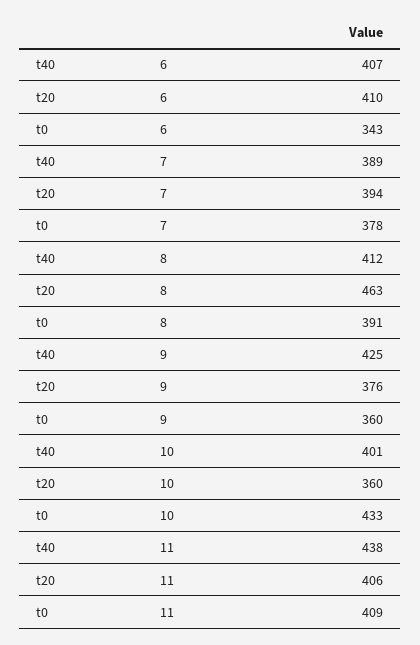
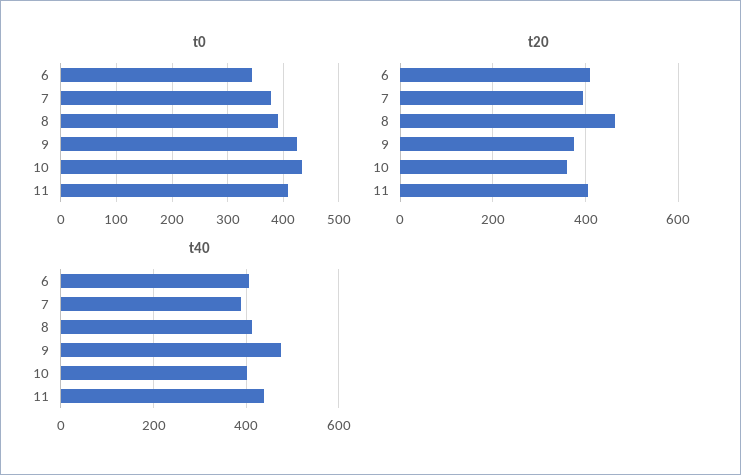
t40, 9: 425 -> 480
t0, 9: 360 -> 420

